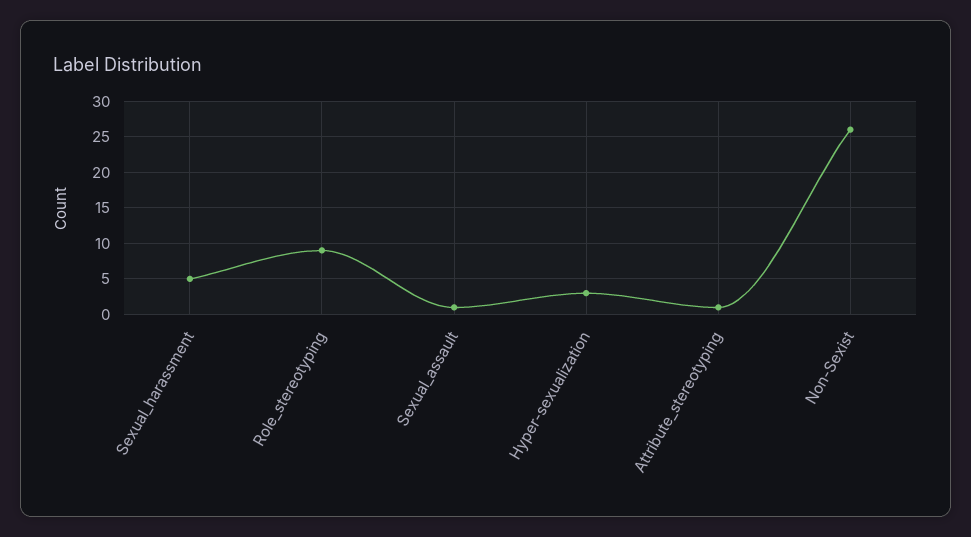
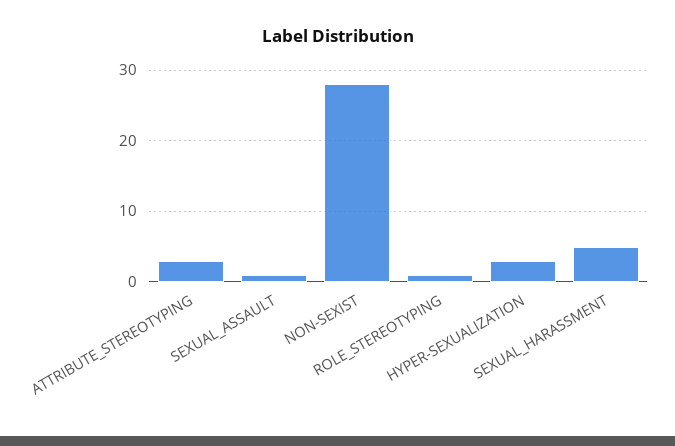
Role_stereotyping: 9 -> 1
Attribute_stereotyping: 1 -> 3
Non-Sexist: 26 -> 28

